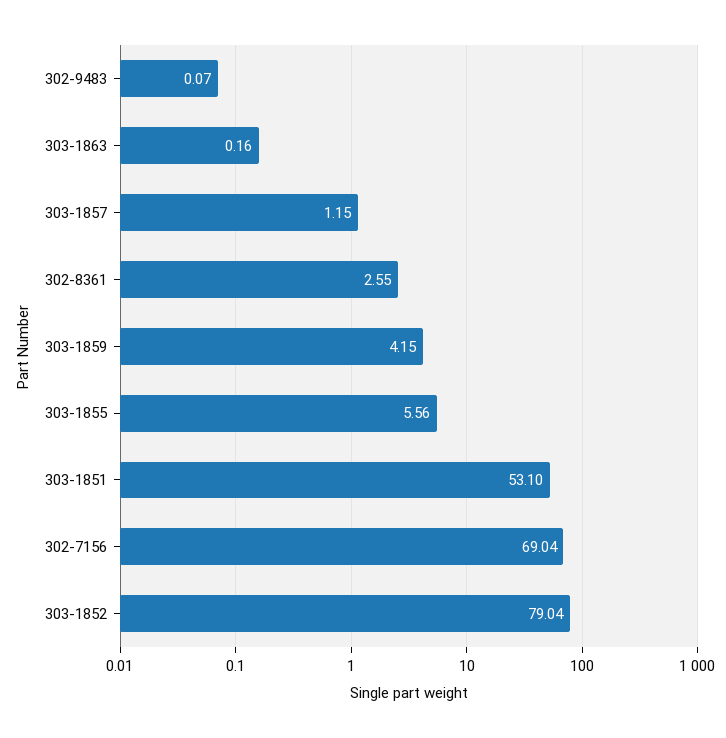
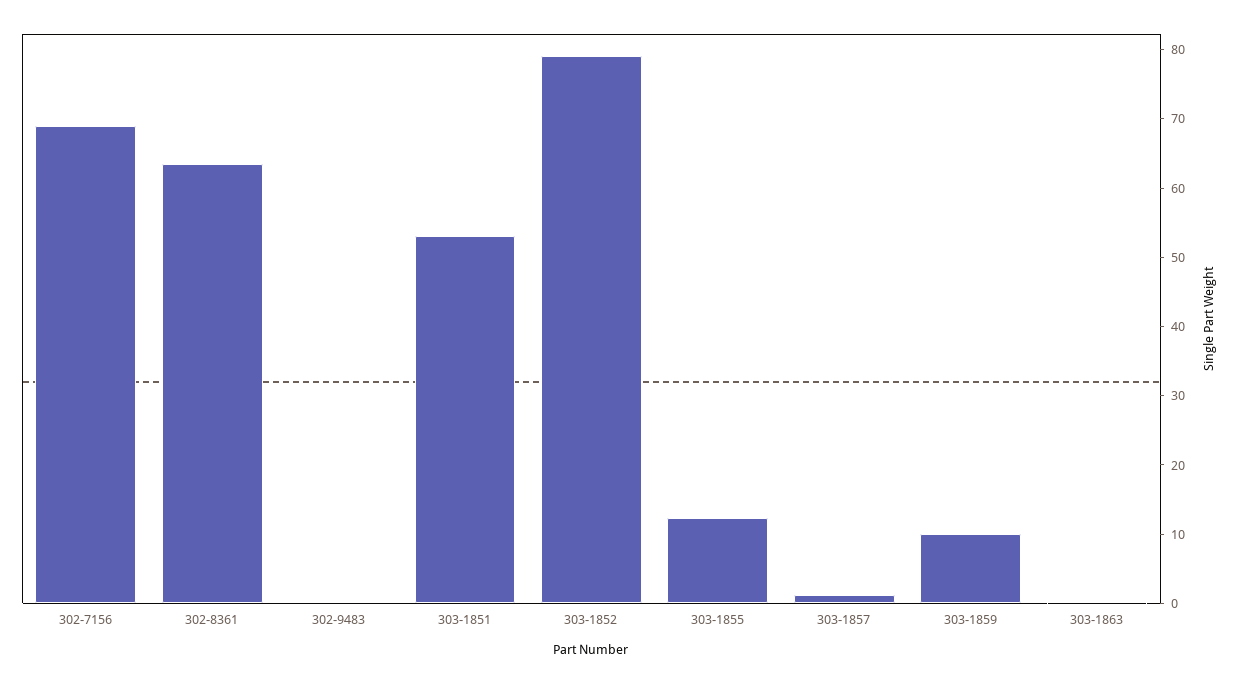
302-8361: 2.55 -> 64
303-1859: 4.15 -> 10
303-1855: 5.56 -> 12

